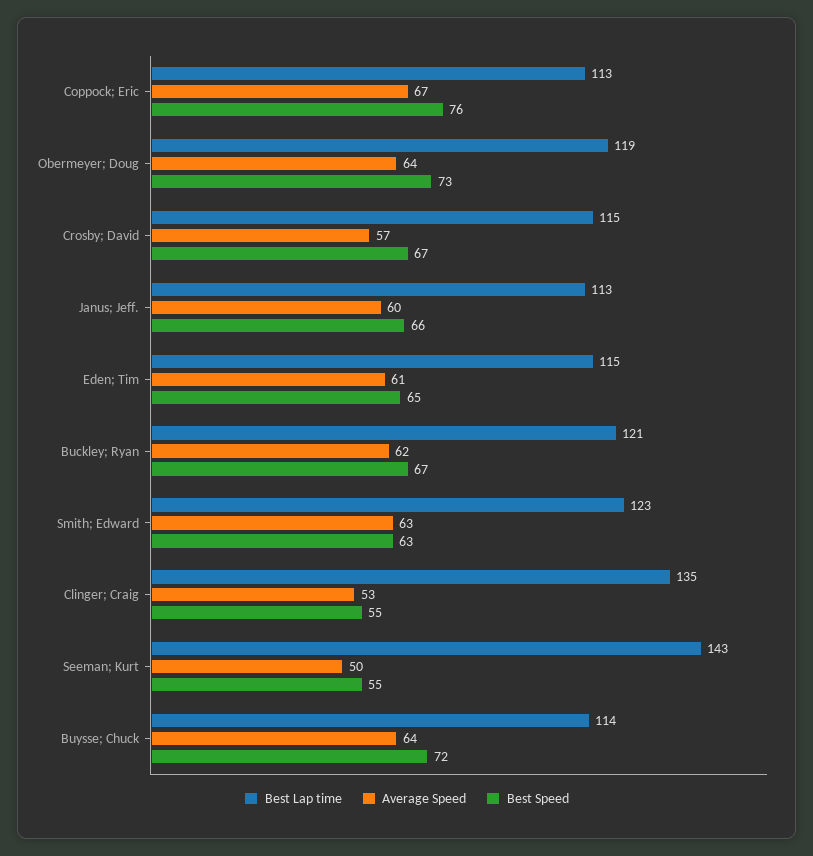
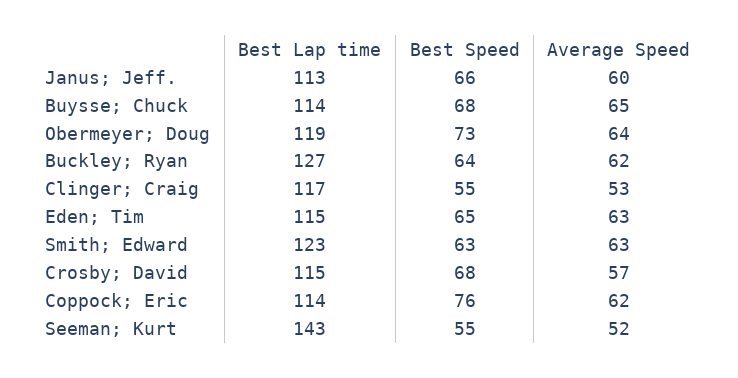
Best Lap time, Coppock; Eric: 113 -> 114
Average Speed, Coppock; Eric: 67 -> 62
Best Speed, Crosby; David: 67 -> 68
Average Speed, Eden; Tim: 61 -> 63
Best Lap time, Buckley; Ryan: 121 -> 127
Best Speed, Buckley; Ryan: 67 -> 64
Best Lap time, Clinger; Craig: 135 -> 117
Average Speed, Seeman; Kurt: 50 -> 52
Average Speed, Buysse; Chuck: 64 -> 65
Best Speed, Buysse; Chuck: 72 -> 68

